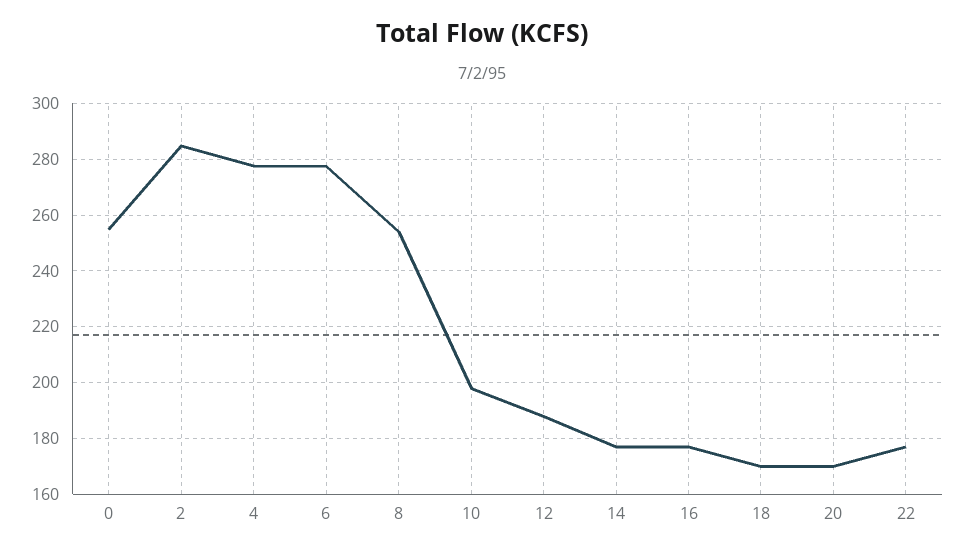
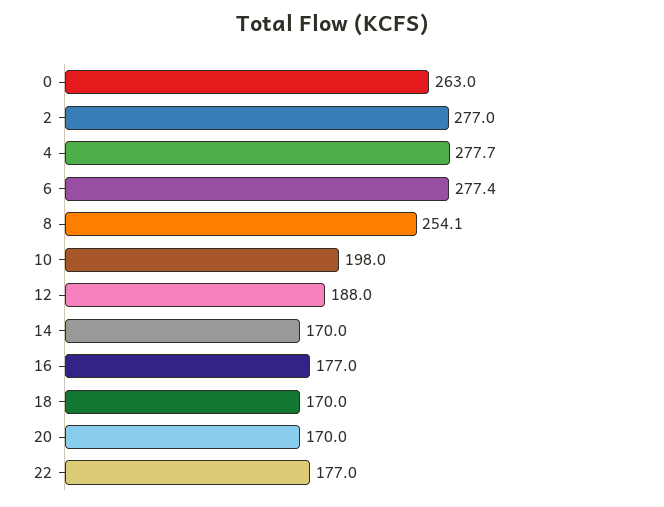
0: 255 -> 263
2: 285 -> 277
14: 177.5 -> 170

